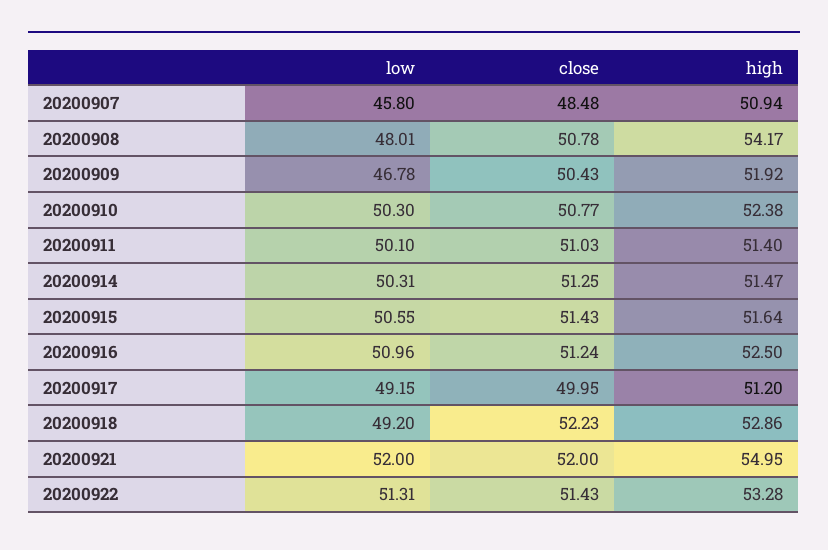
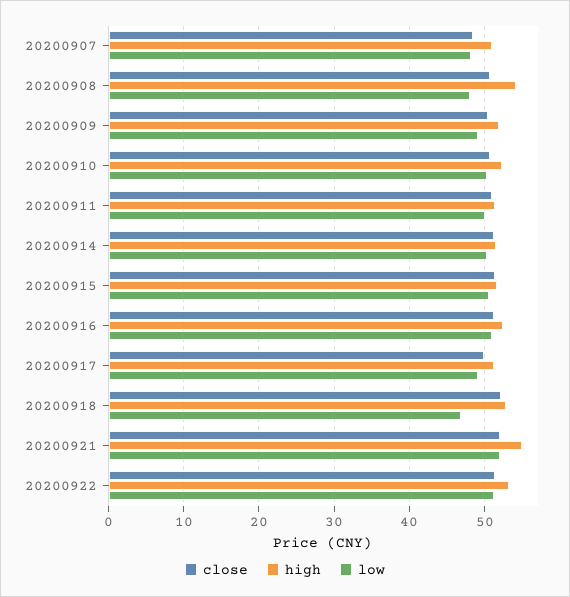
low, 20200907: 45.8 -> 48
low, 20200909: 46.78 -> 49
low, 20200918: 49.2 -> 47

